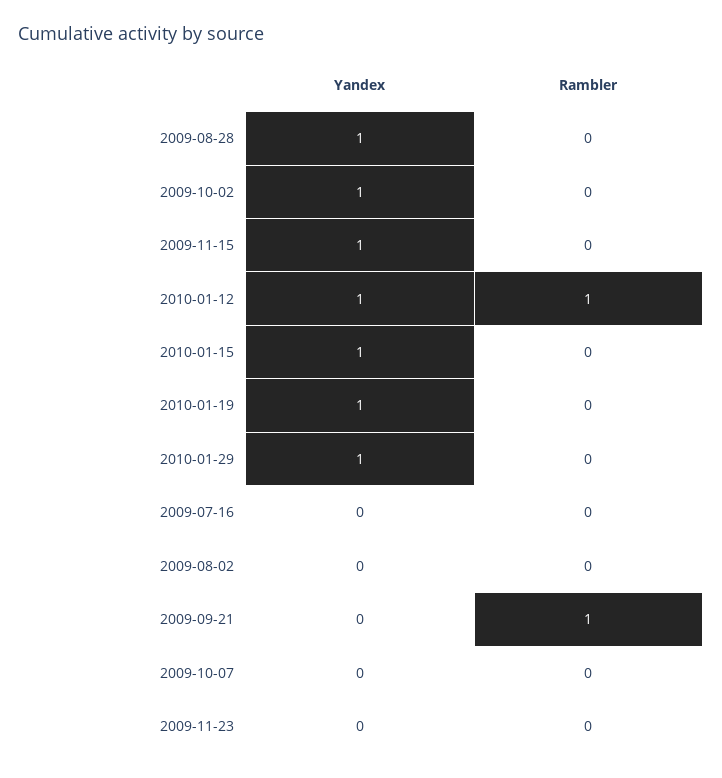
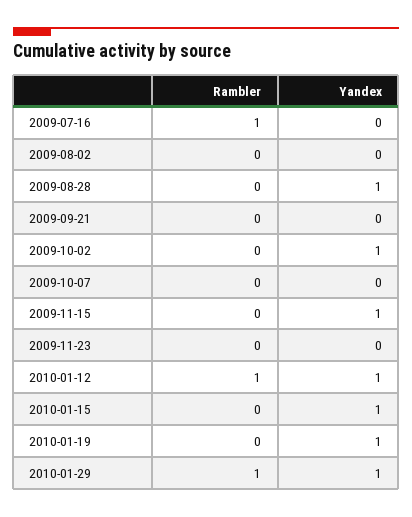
Rambler, 2010-01-29: 0 -> 1
Rambler, 2009-07-16: 0 -> 1
Rambler, 2009-09-21: 1 -> 0

